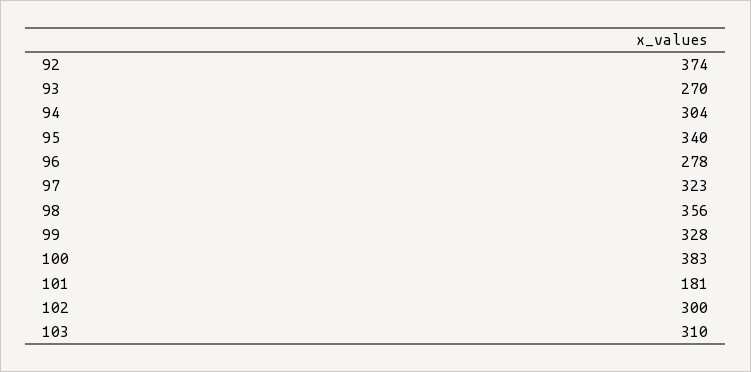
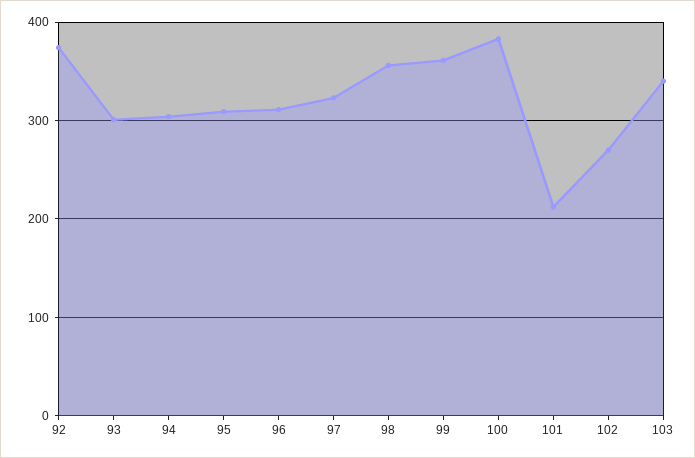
93: 270 -> 300
95: 340 -> 310
96: 278 -> 310
99: 328 -> 360
101: 181 -> 210
102: 300 -> 270
103: 310 -> 340

